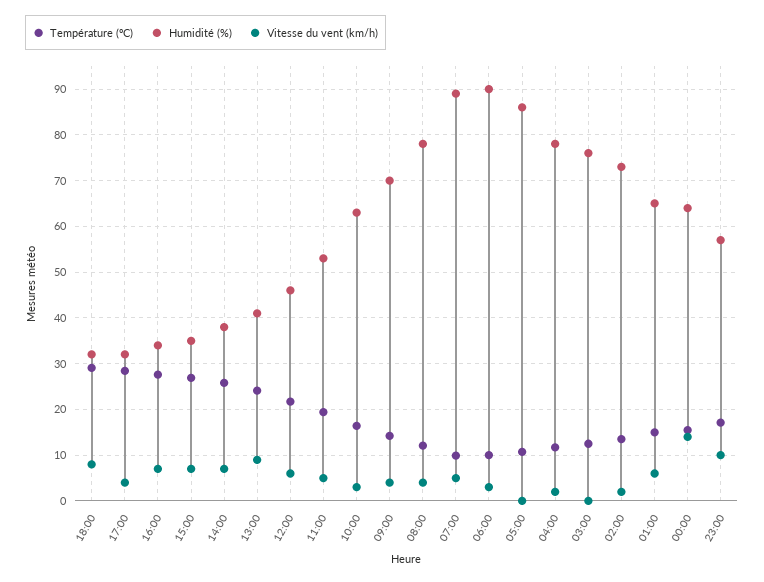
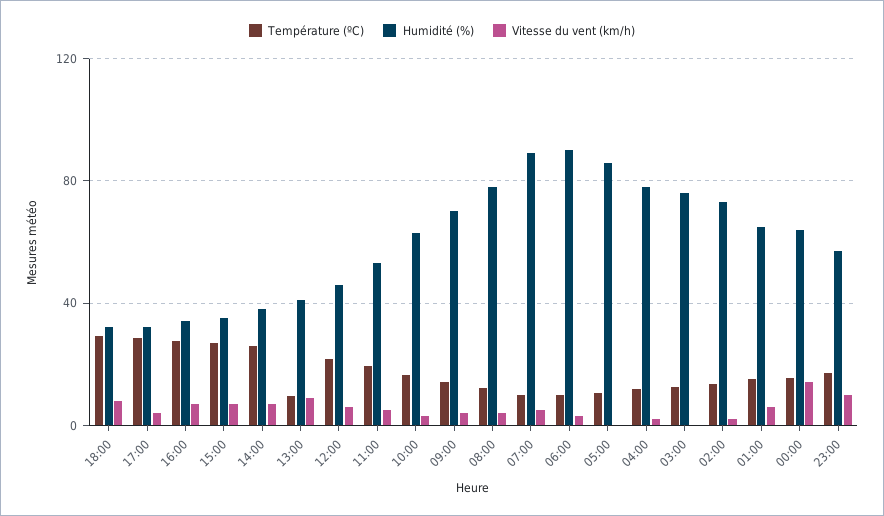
Température (ºC), 13:00: 24 -> 10

